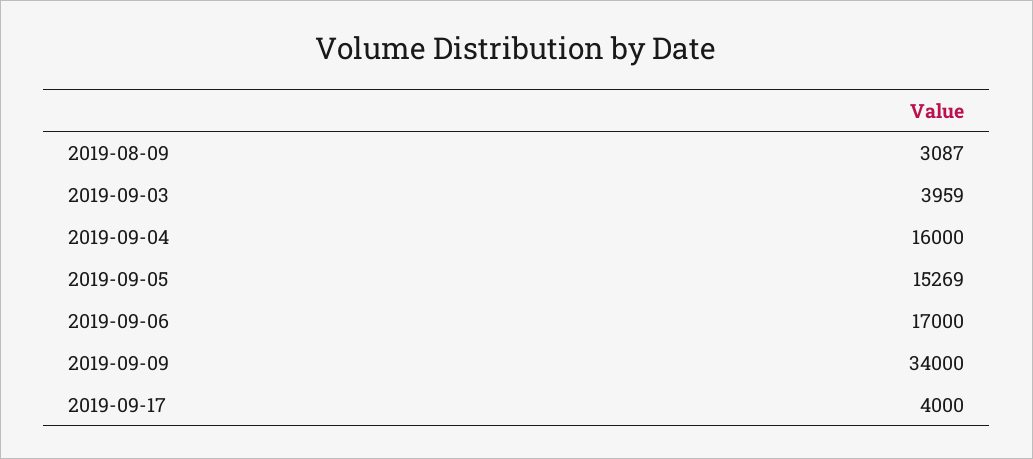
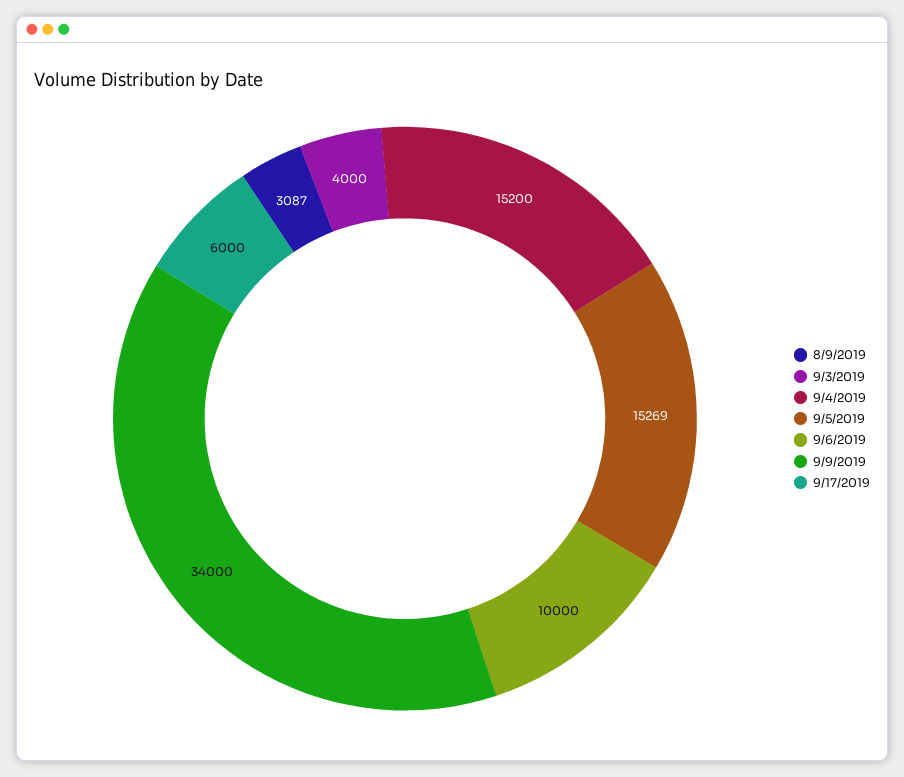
2019-09-03: 3959 -> 4000
2019-09-04: 16000 -> 15200
2019-09-06: 17000 -> 10000
2019-09-17: 4000 -> 6000

